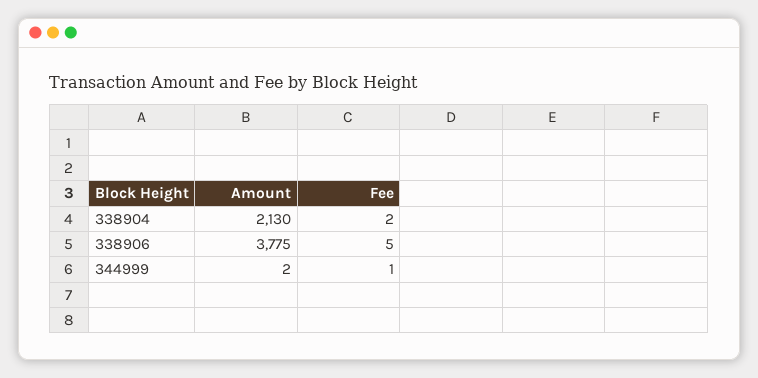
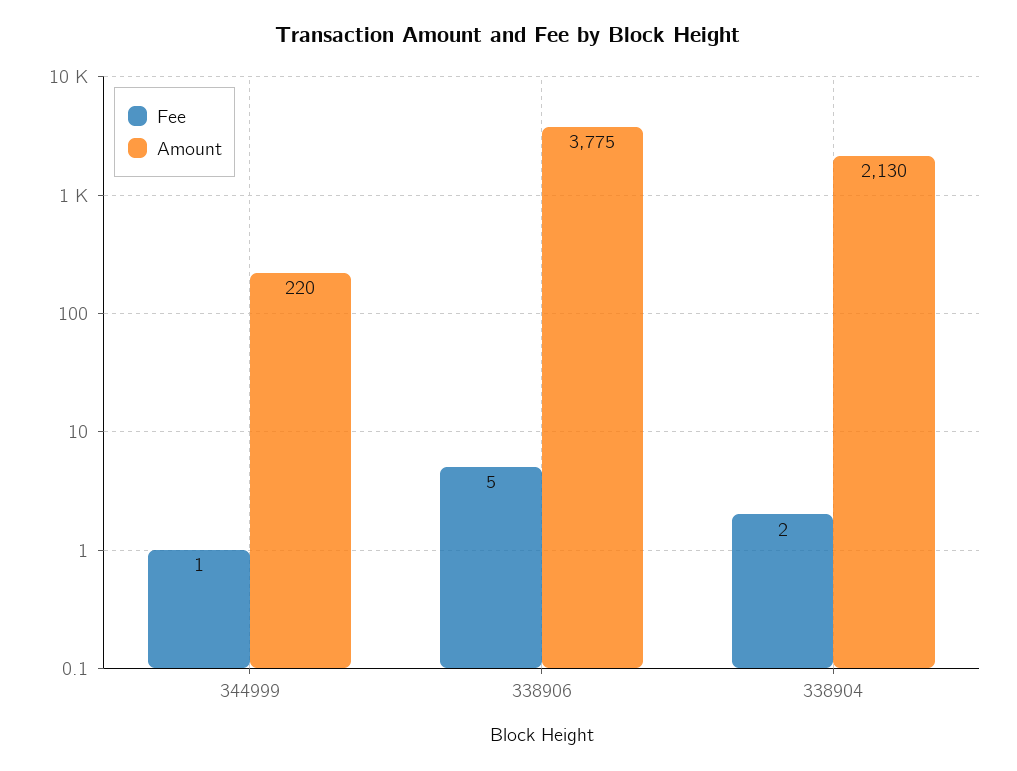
Amount, 344999: 2 -> 220

